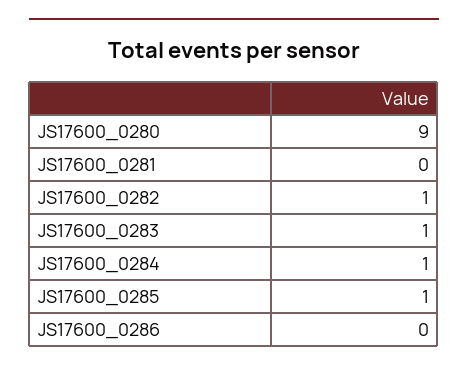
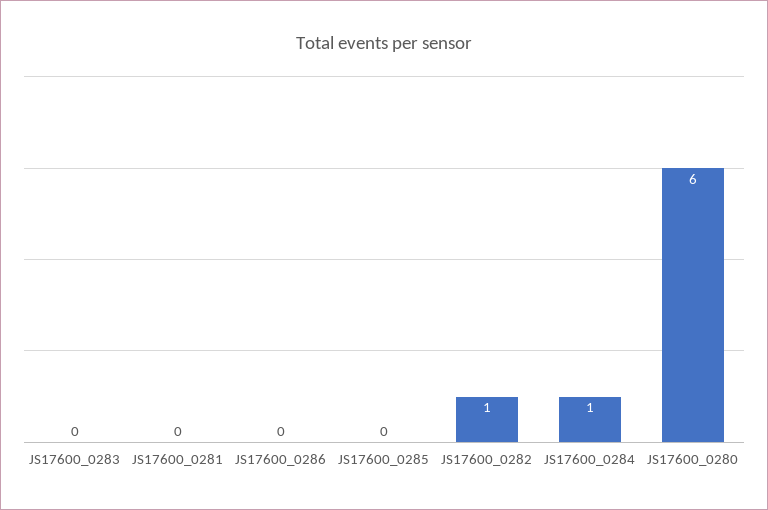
JS17600_0280: 9 -> 6
JS17600_0283: 1 -> 0
JS17600_0285: 1 -> 0

